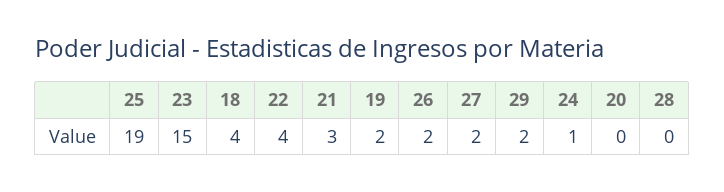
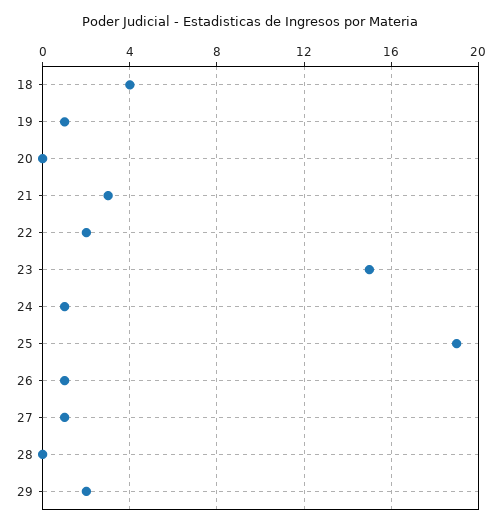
22: 4 -> 2
19: 2 -> 1
26: 2 -> 1
27: 2 -> 1

